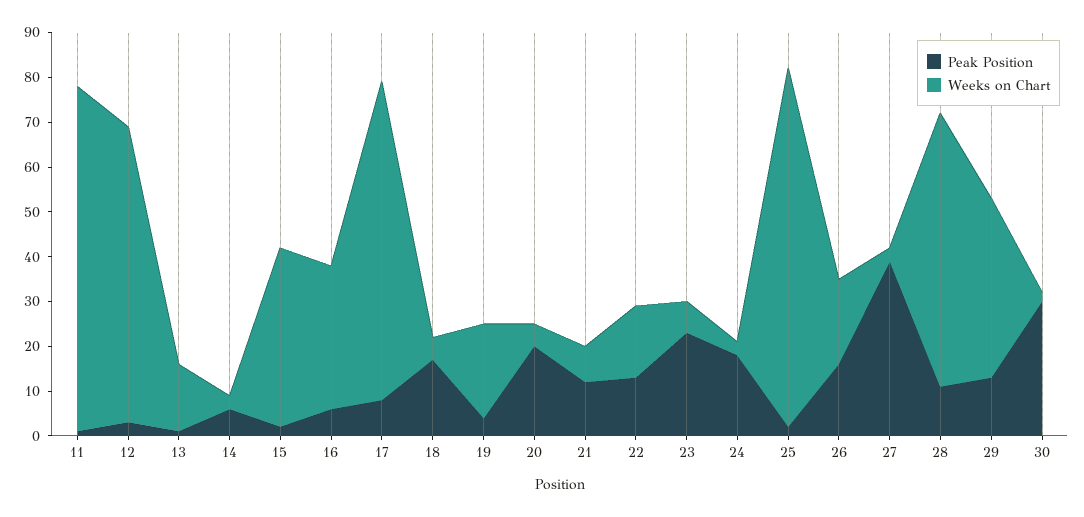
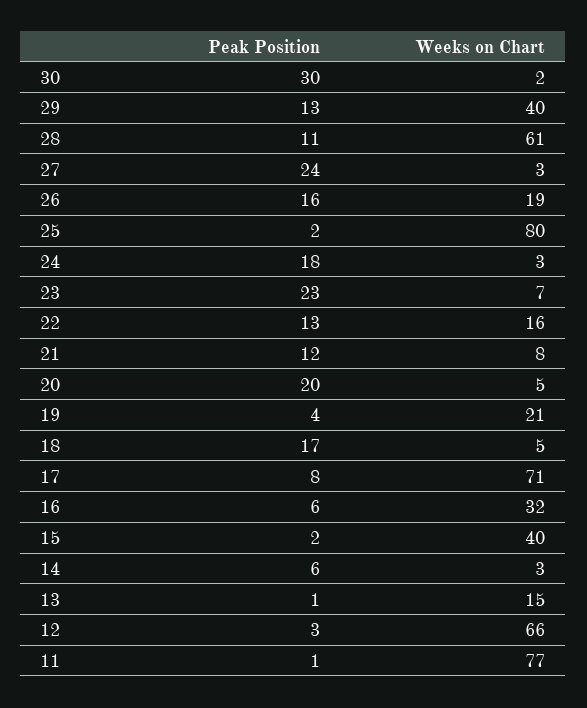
Peak Position, 27: 40 -> 24

